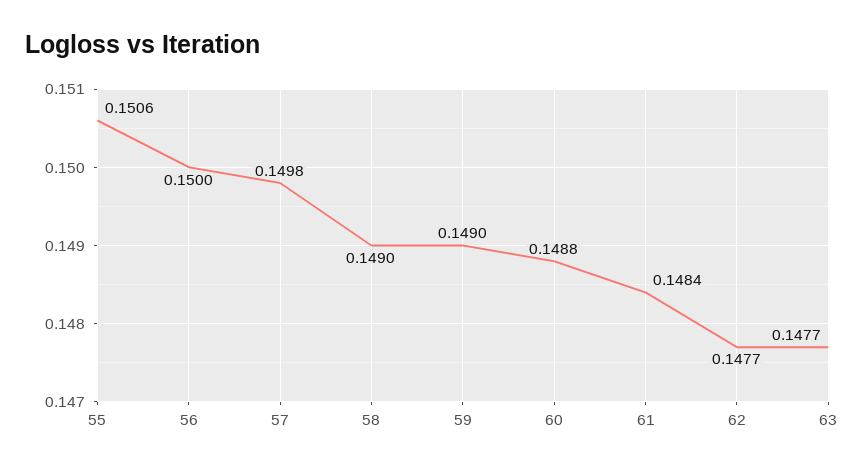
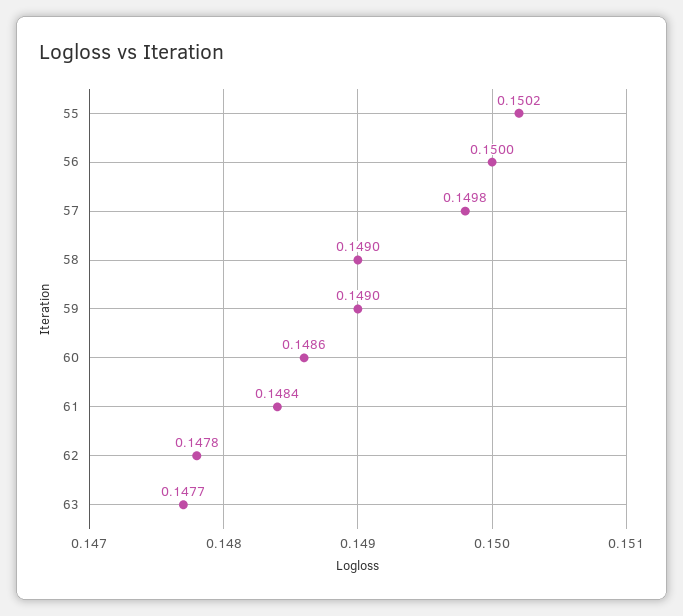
55: 0.1506 -> 0.1502
60: 0.1488 -> 0.1486
62: 0.1477 -> 0.1478

